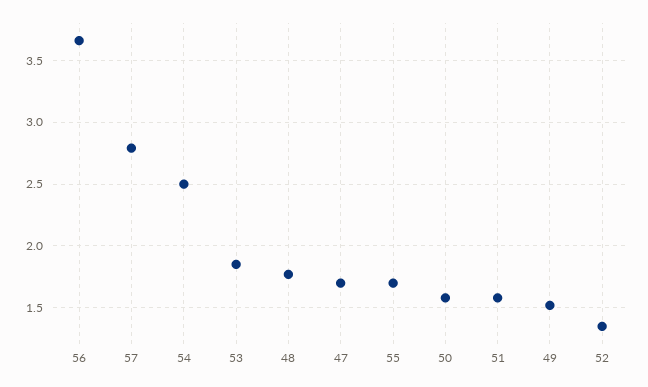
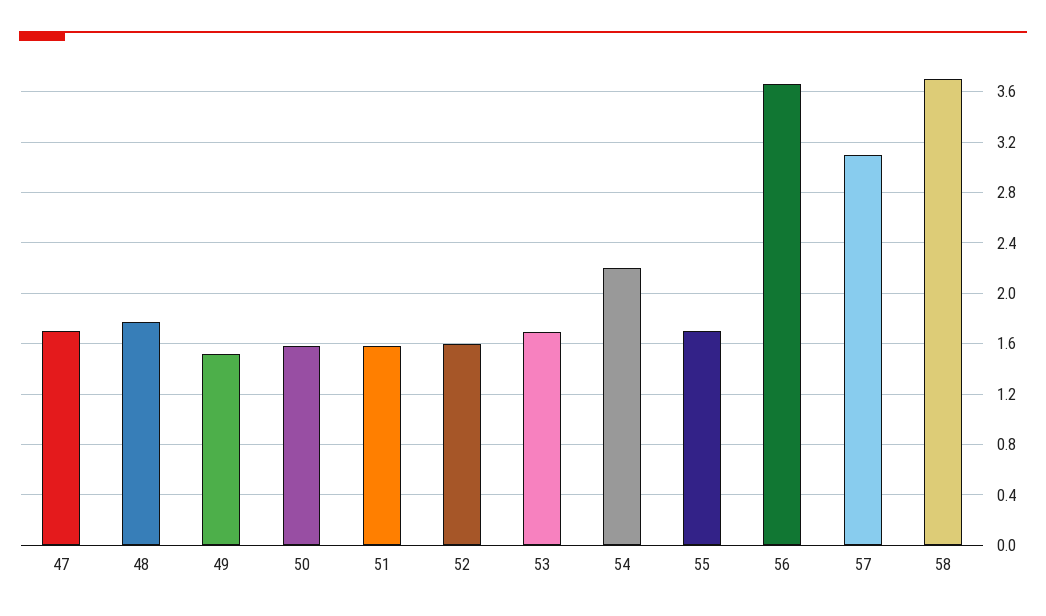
57: 2.8 -> 3.1
54: 2.5 -> 2.2
53: 1.85 -> 1.7
52: 1.35 -> 1.6
58: none -> 3.7

